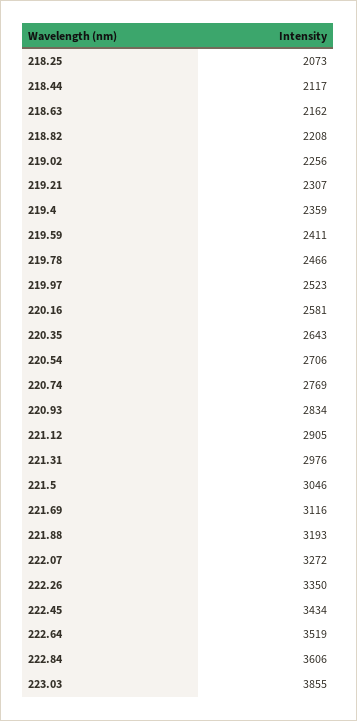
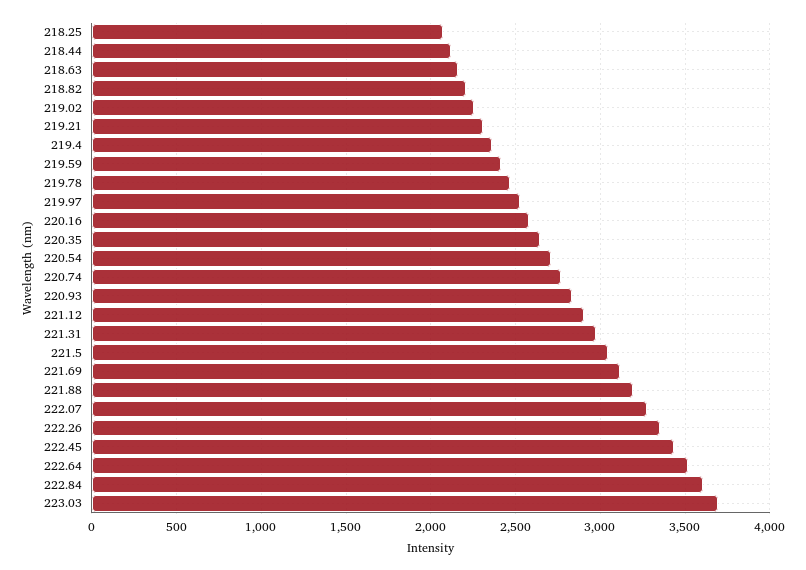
223.03: 3855 -> 3700

